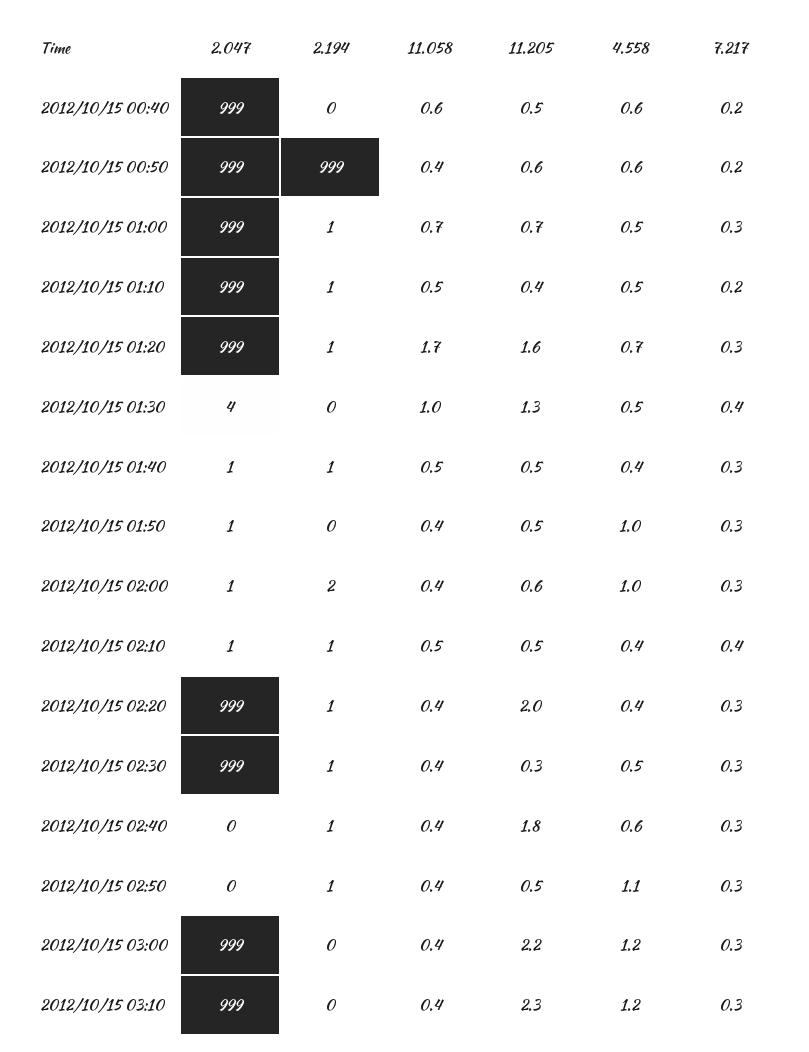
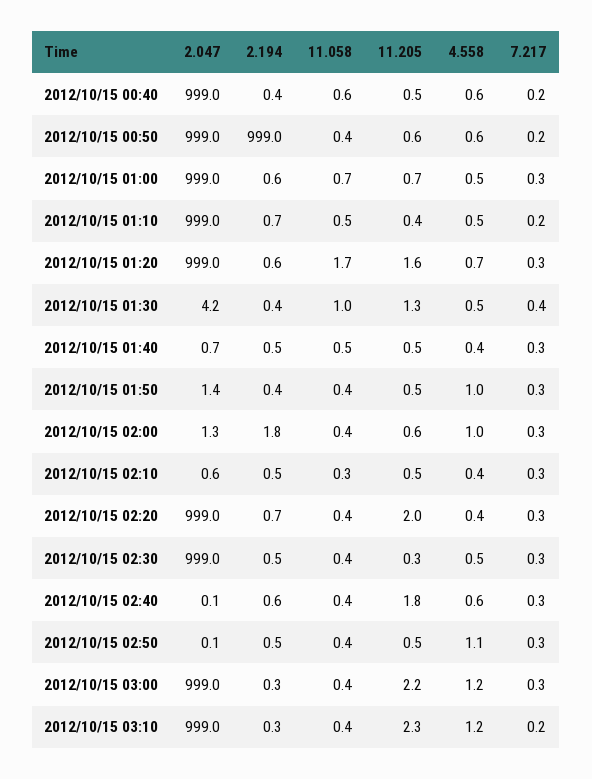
11.058, 2012/10/15 02:10: 0.5 -> 0.3
7.217, 2012/10/15 02:10: 0.4 -> 0.3
7.217, 2012/10/15 03:10: 0.3 -> 0.2

